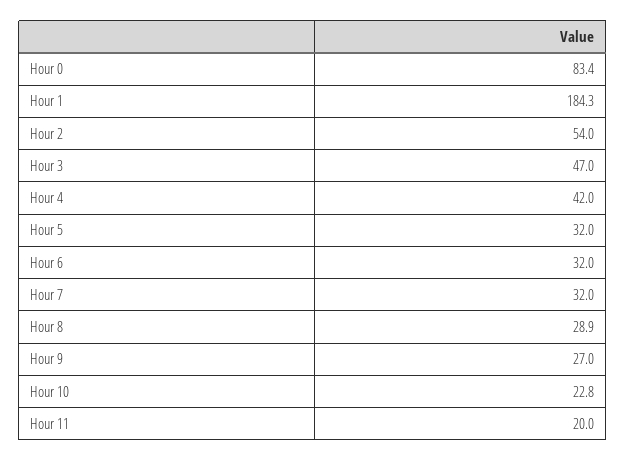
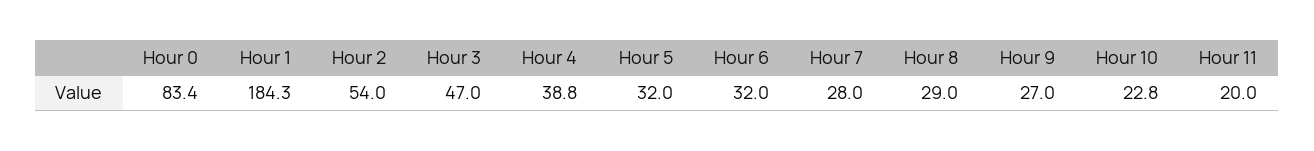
Hour 4: 42 -> 38.8
Hour 7: 32 -> 28
Hour 8: 28.9 -> 29

